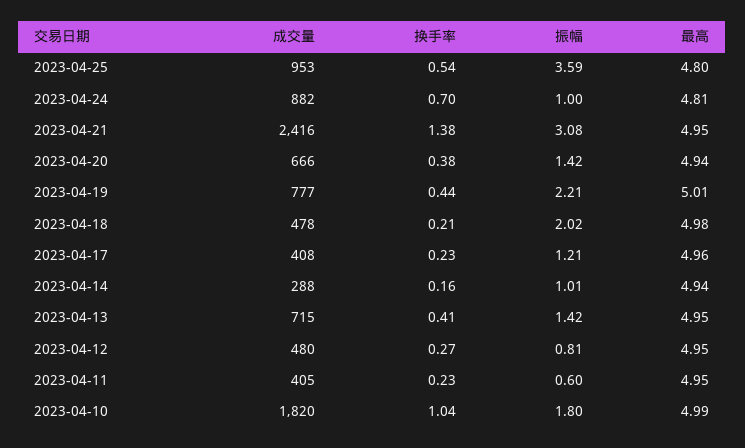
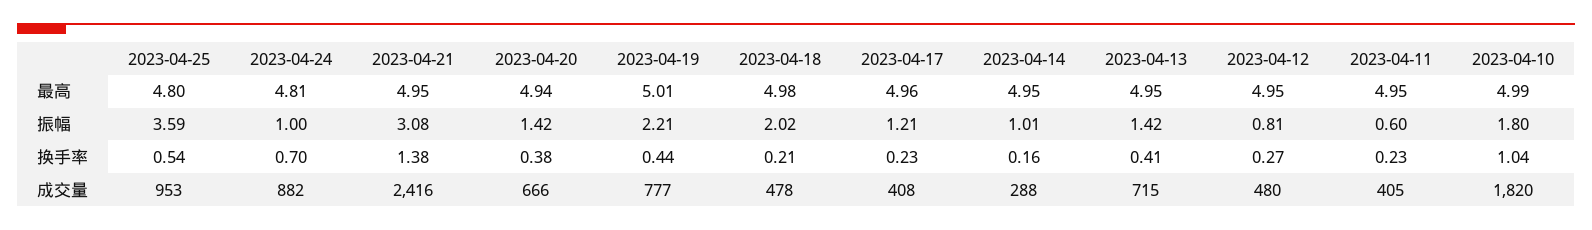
最高, 2023-04-14: 4.94 -> 4.95

